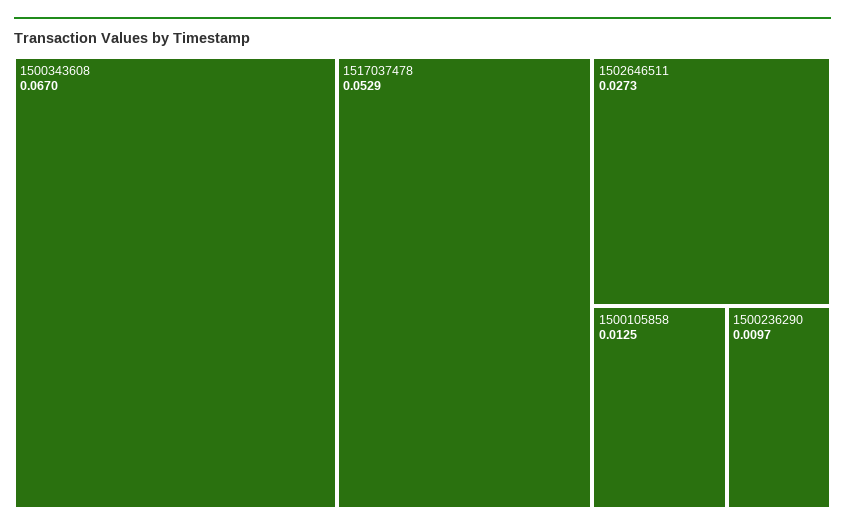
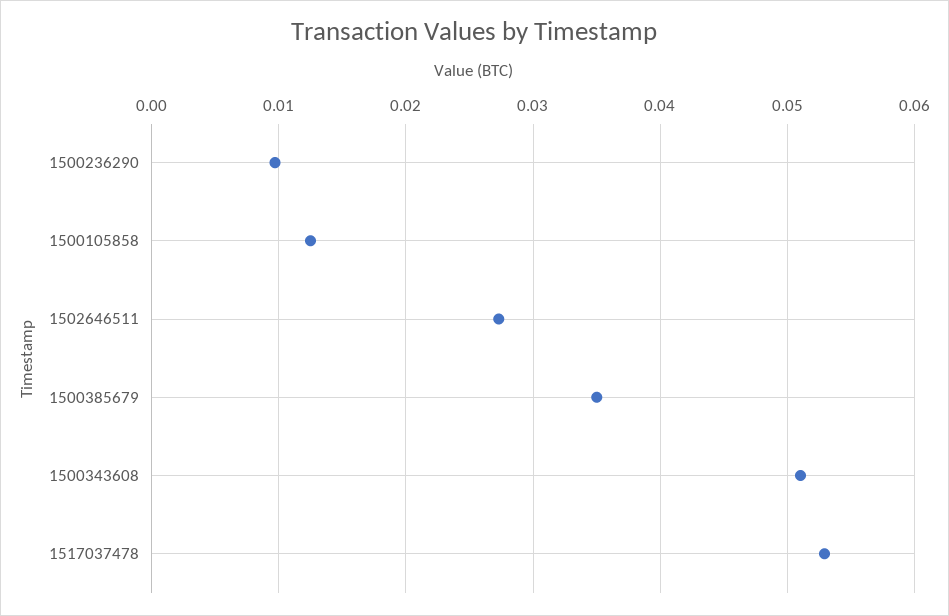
1500343608: 0.067 -> 0.051
1500385679: none -> 0.035

